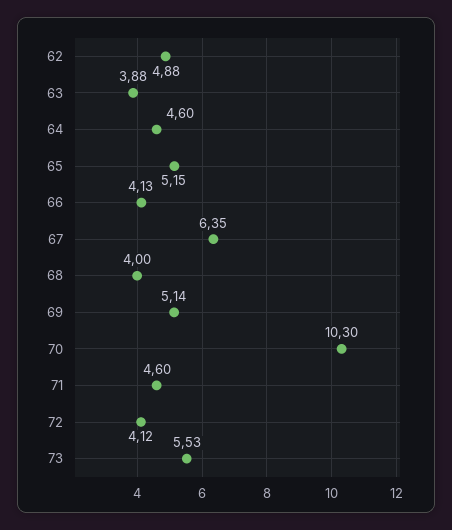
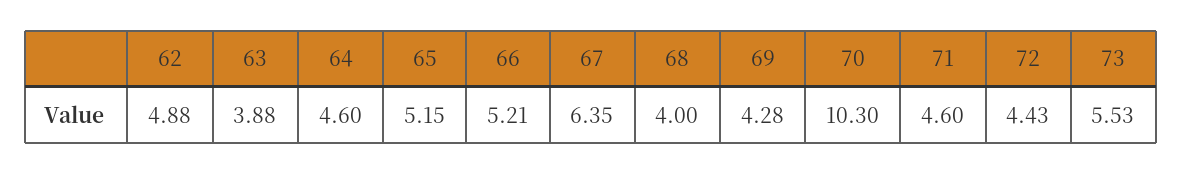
66: 4.13 -> 5.21
69: 5.14 -> 4.28
72: 4.12 -> 4.43

